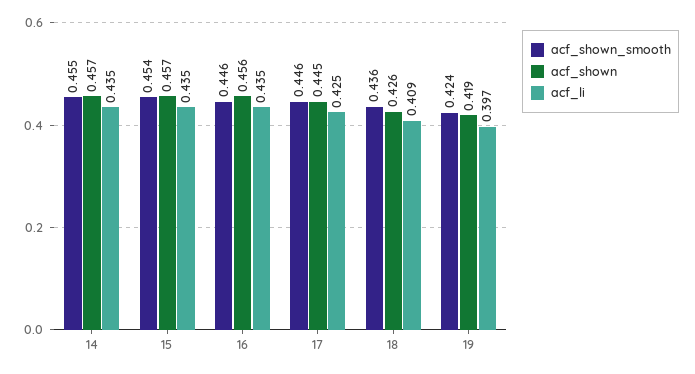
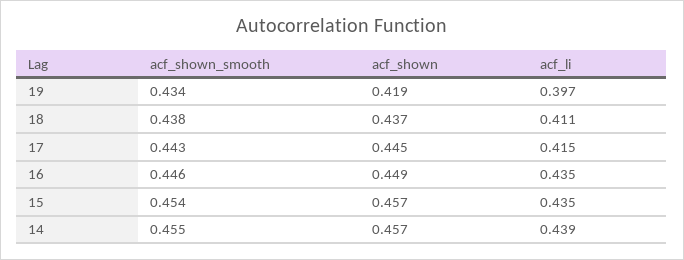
acf_li, 14: 0.435 -> 0.439
acf_shown, 16: 0.456 -> 0.449
acf_shown_smooth, 17: 0.446 -> 0.443
acf_li, 17: 0.425 -> 0.415
acf_shown_smooth, 18: 0.436 -> 0.438
acf_shown, 18: 0.426 -> 0.437
acf_li, 18: 0.409 -> 0.411
acf_shown_smooth, 19: 0.424 -> 0.434

